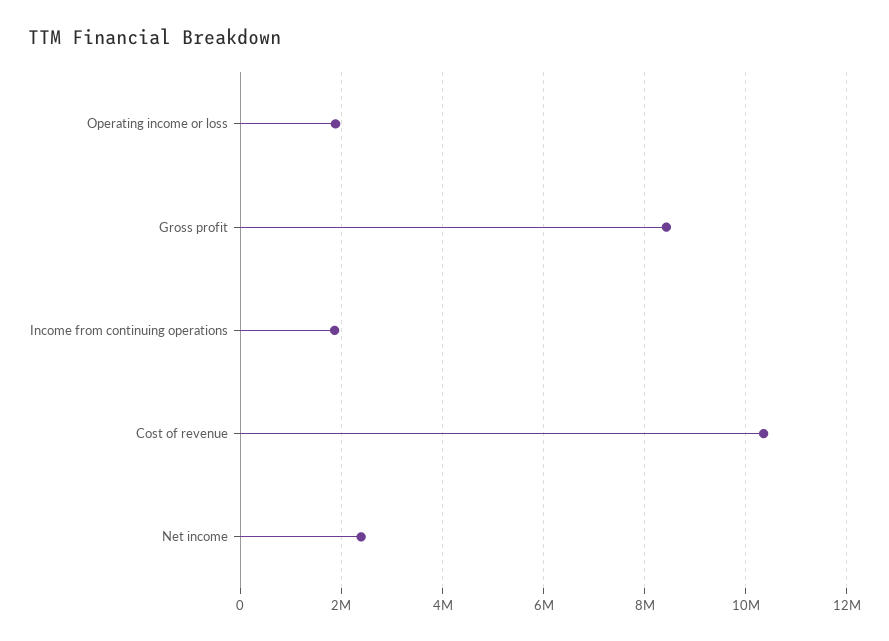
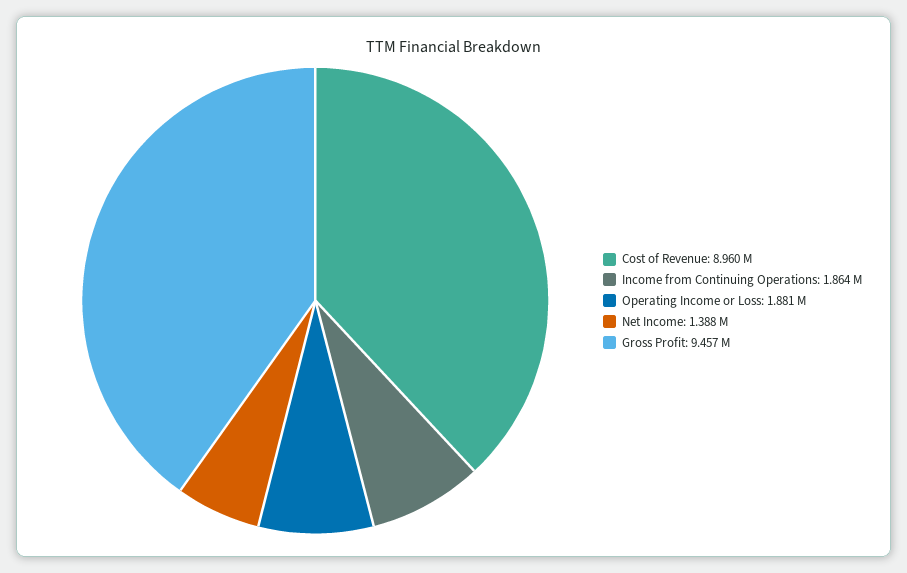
Gross profit: 8400000 -> 9457000
Cost of revenue: 10400000 -> 8960000
Net income: 2400000 -> 1388000

